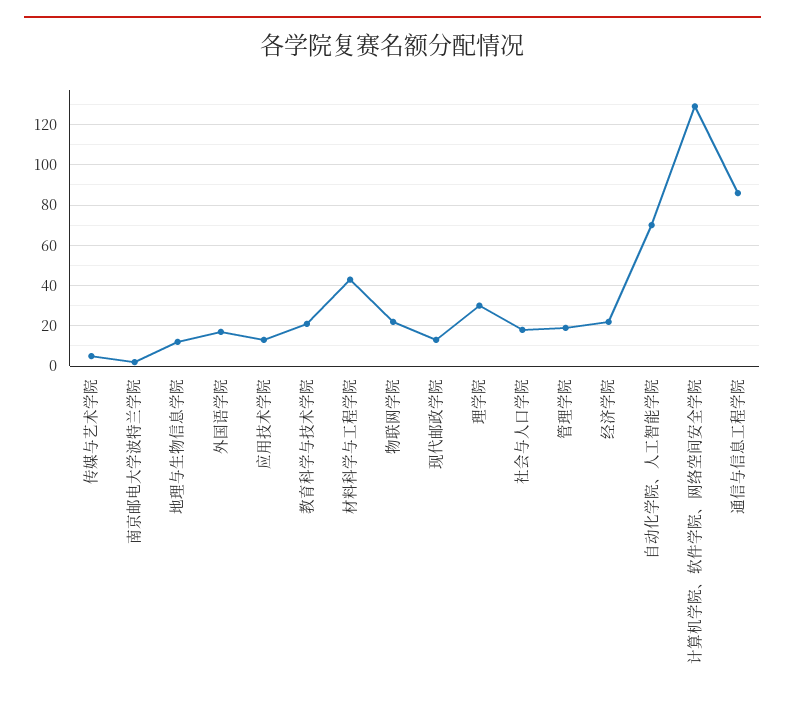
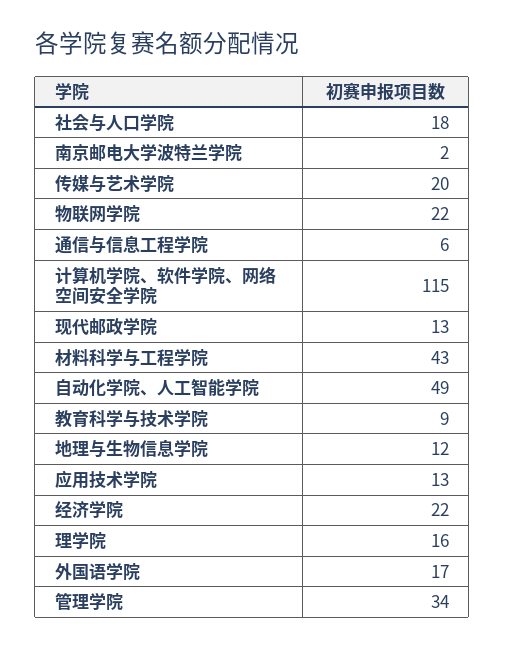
传媒与艺术学院: 5 -> 20
教育科学与技术学院: 20 -> 9
理学院: 30 -> 16
管理学院: 20 -> 34
自动化学院、人工智能学院: 70 -> 49
计算机学院、软件学院、网络空间安全学院: 130 -> 115
通信与信息工程学院: 85 -> 6

